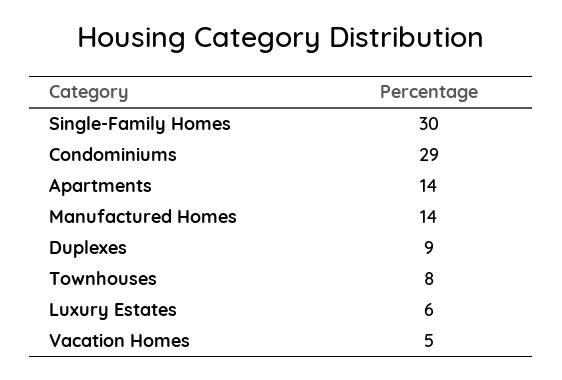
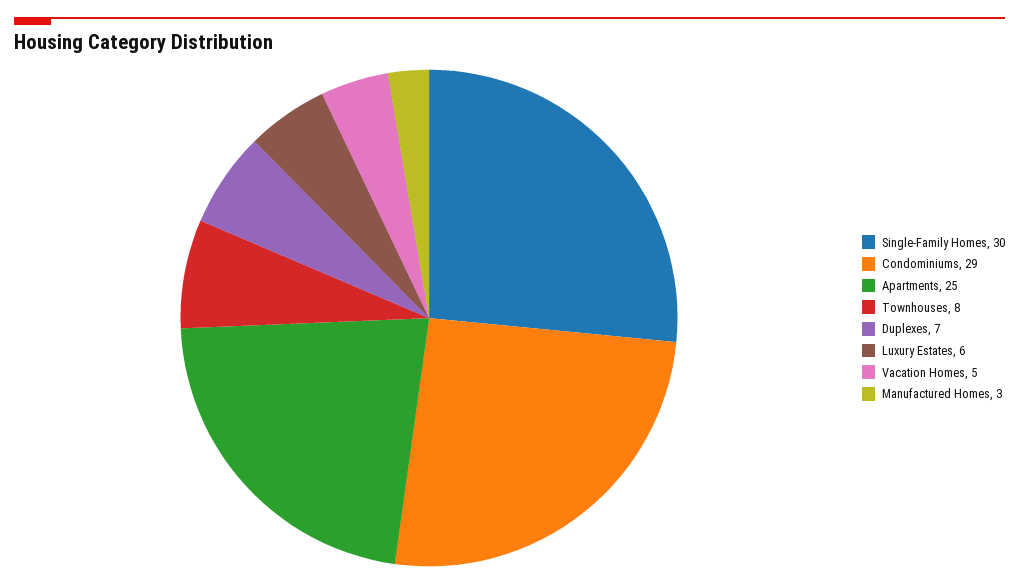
Apartments: 14 -> 25
Manufactured Homes: 14 -> 3
Duplexes: 9 -> 7

